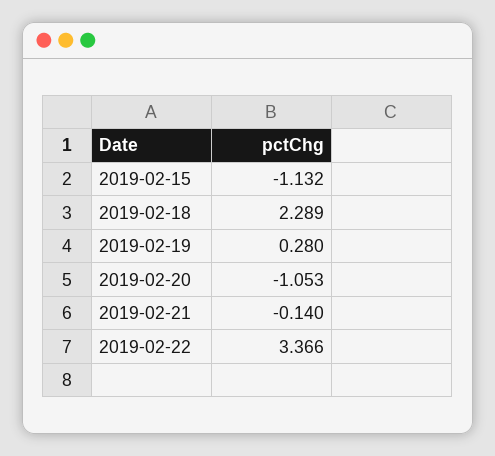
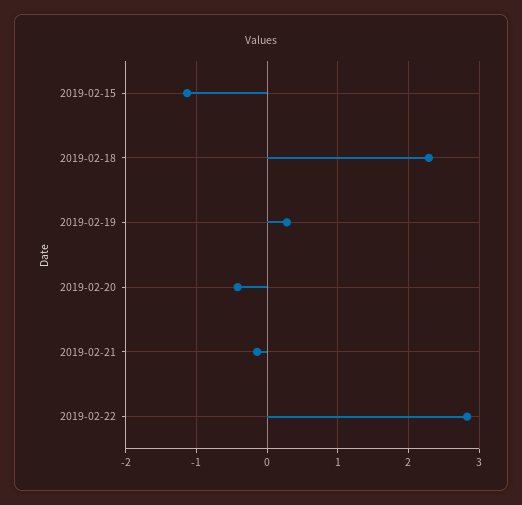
2019-02-20: -1.053 -> -0.4
2019-02-22: 3.366 -> 2.8

